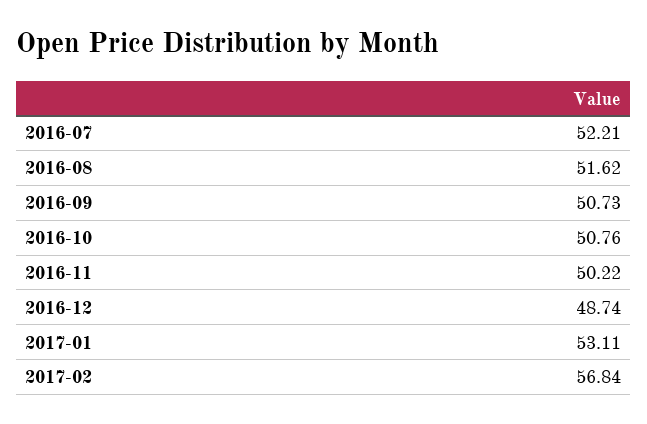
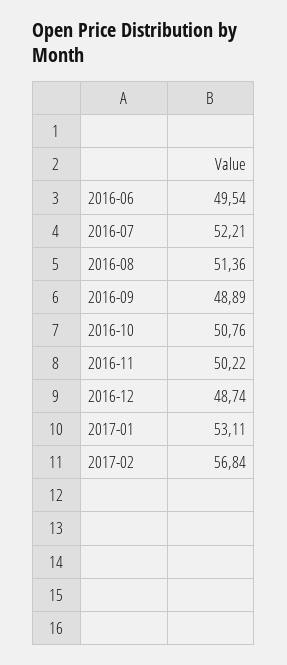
2016-08: 51.62 -> 51.36
2016-09: 50.73 -> 48.89
2016-06: none -> 49.54

